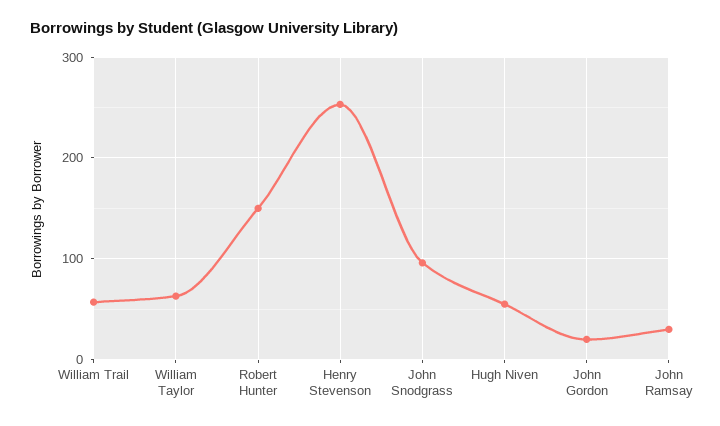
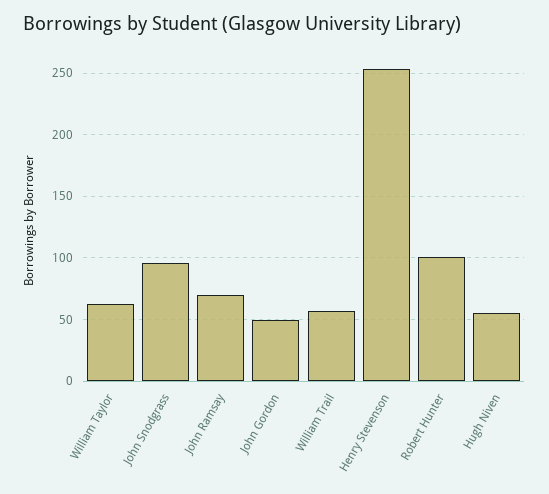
Robert Hunter: 150 -> 100
John Gordon: 20 -> 50
John Ramsay: 30 -> 70

